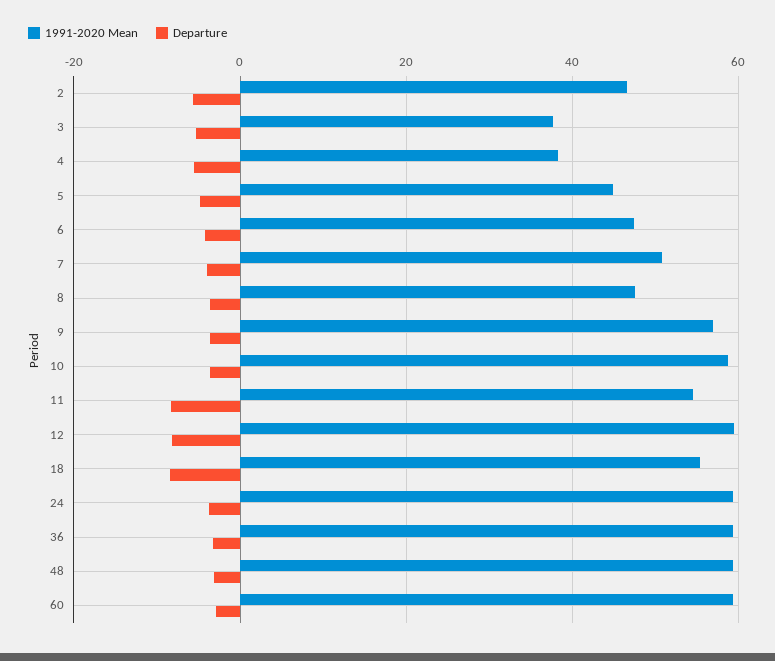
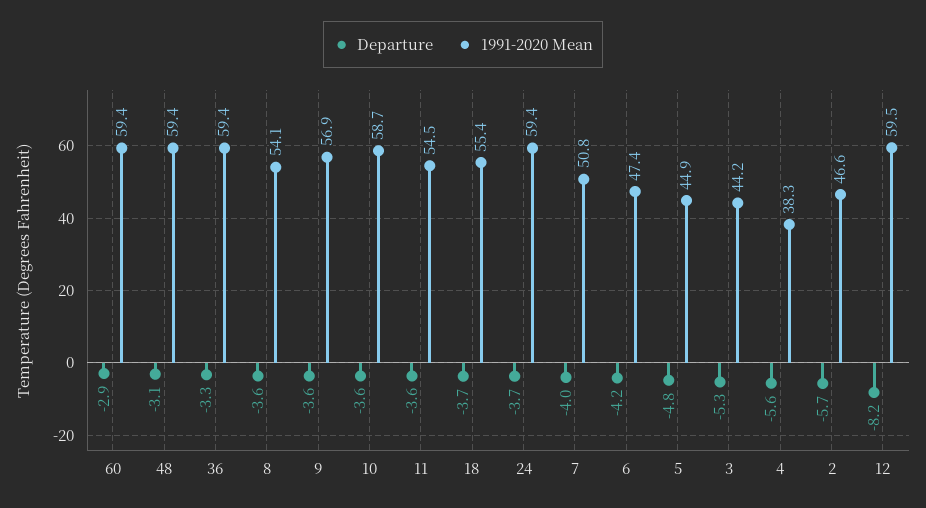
1991-2020 Mean, 3: 38 -> 44.2
1991-2020 Mean, 8: 48 -> 54.1
Departure, 11: -8 -> -3.6
Departure, 18: -8 -> -3.7

